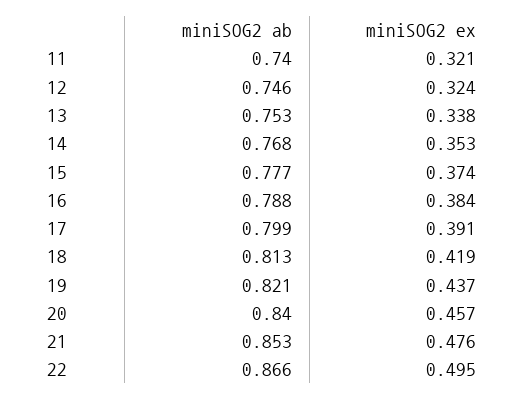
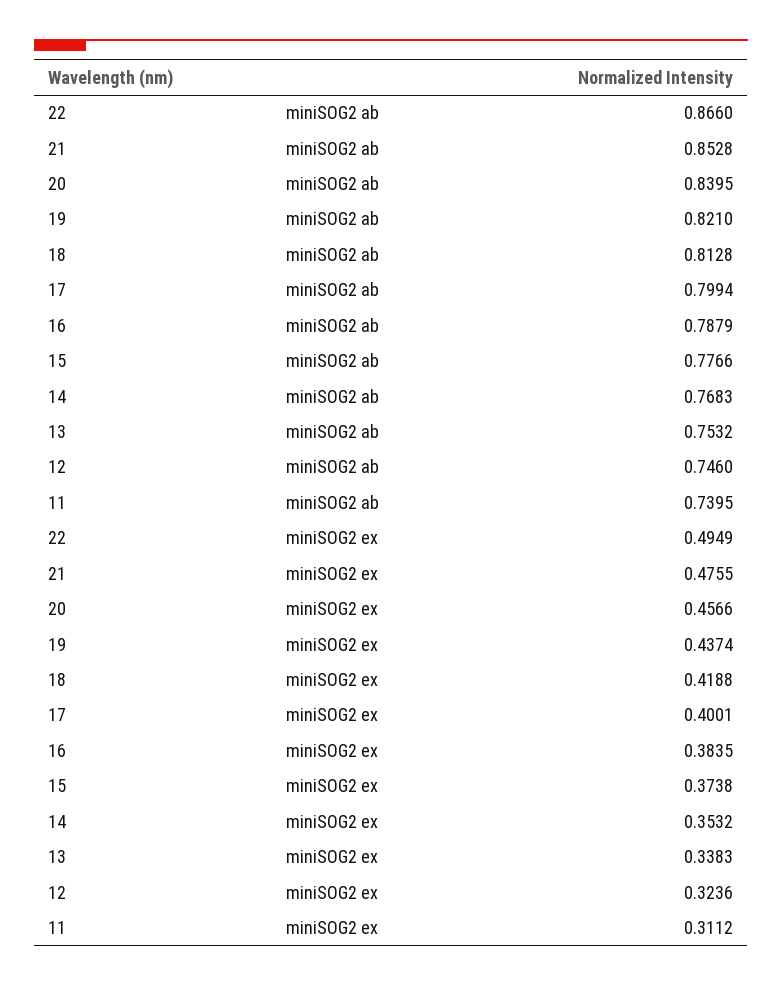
miniSOG2 ex, 11: 0.321 -> 0.3112
miniSOG2 ex, 17: 0.391 -> 0.4001

